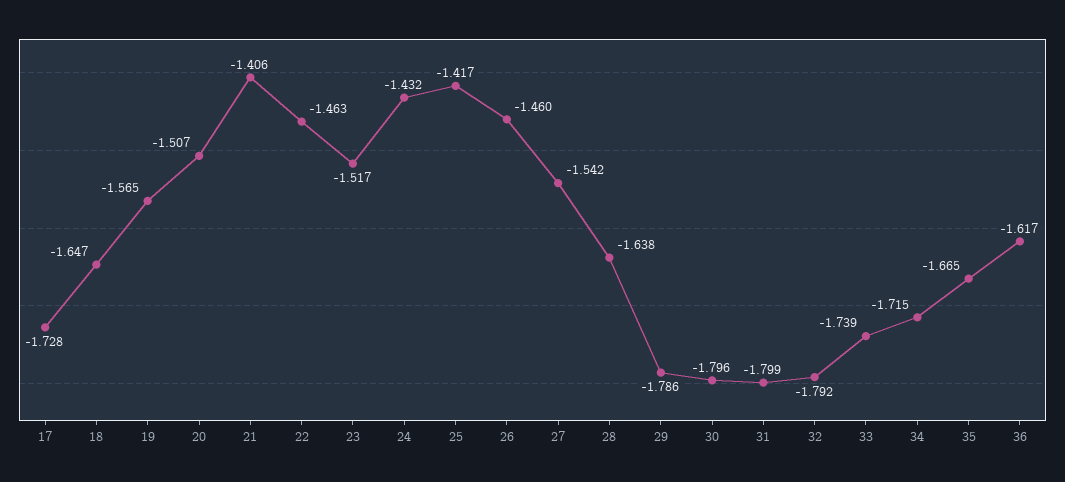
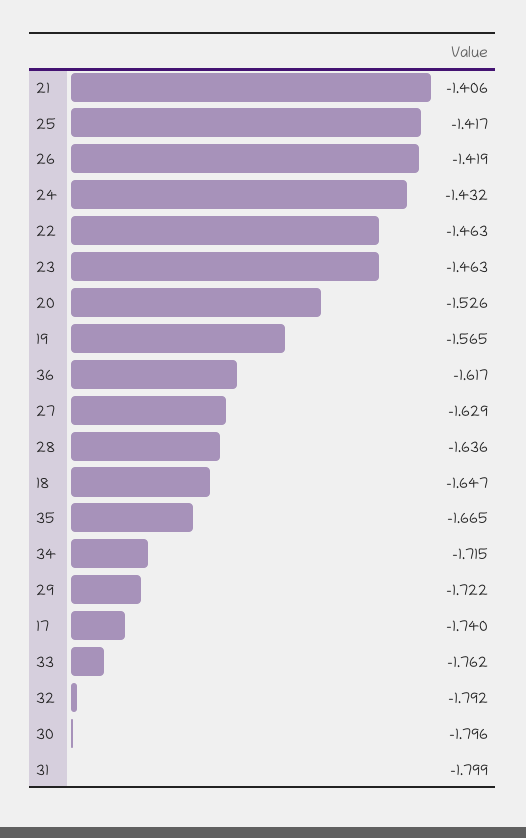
17: -1.728 -> -1.74
20: -1.507 -> -1.526
23: -1.517 -> -1.463
26: -1.46 -> -1.419
27: -1.542 -> -1.629
28: -1.638 -> -1.636
29: -1.786 -> -1.722
33: -1.739 -> -1.762

